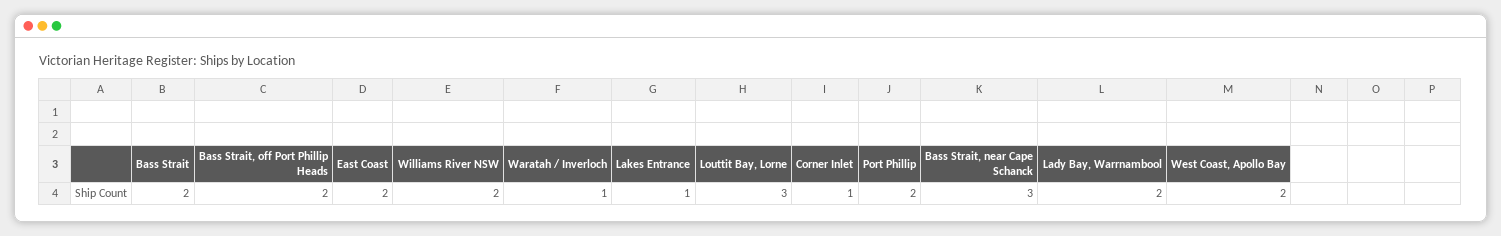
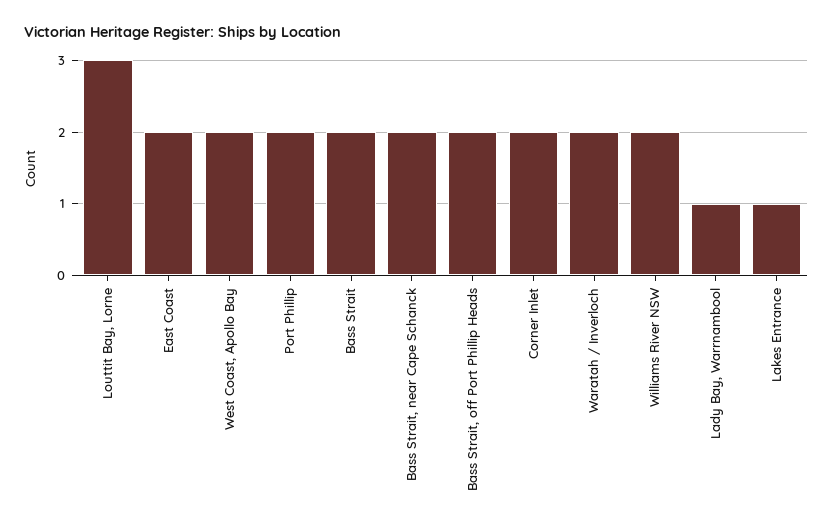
Waratah / Inverloch: 1 -> 2
Corner Inlet: 1 -> 2
Bass Strait, near Cape Schanck: 3 -> 2
Lady Bay, Warrnambool: 2 -> 1

